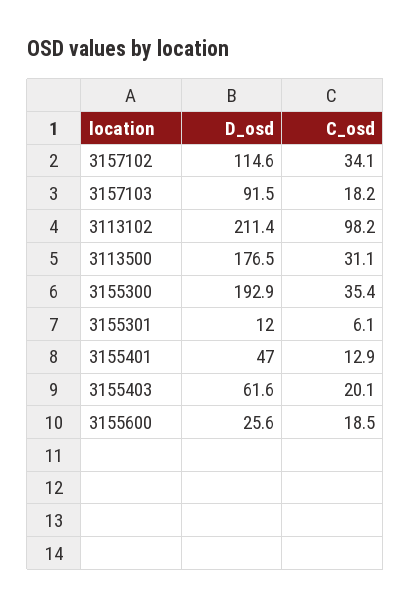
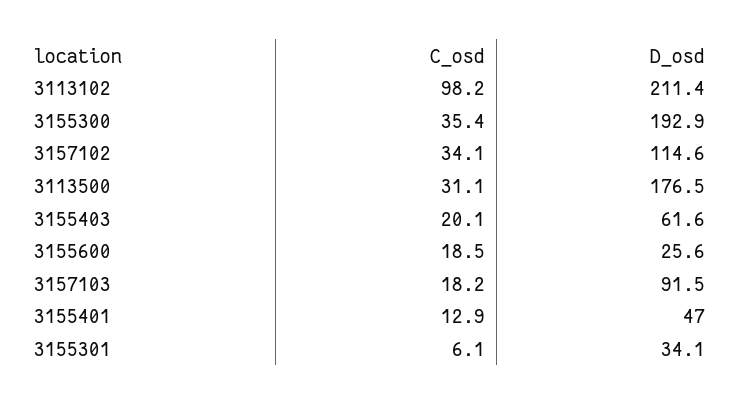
D_osd, 3155301: 12 -> 34.1

